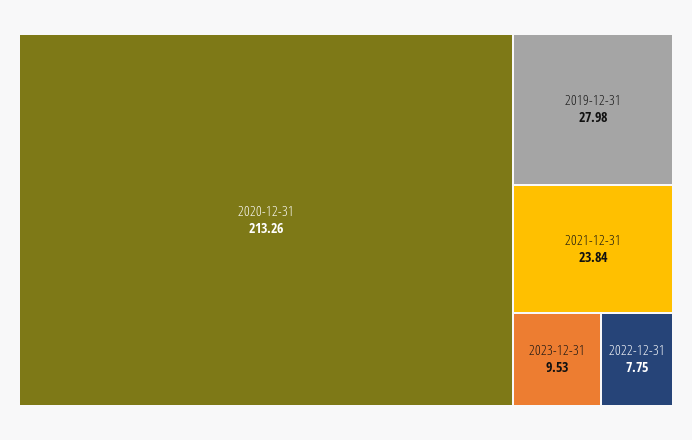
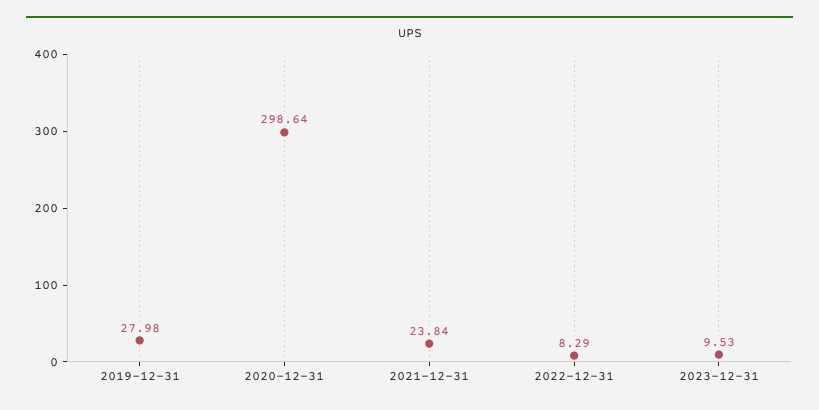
2020-12-31: 213.26 -> 298.64
2022-12-31: 7.75 -> 8.29

